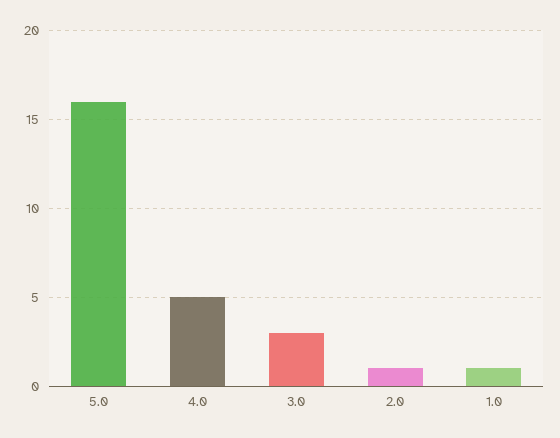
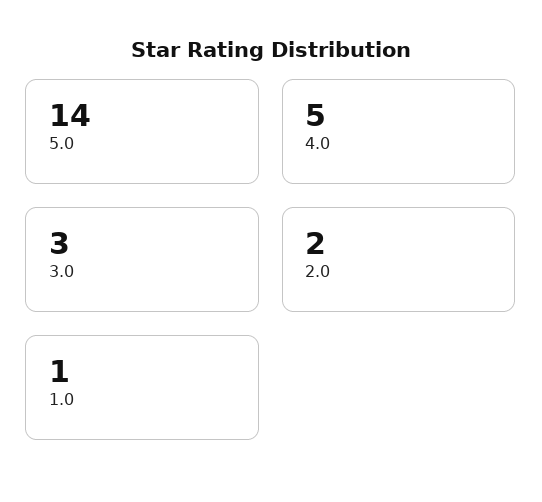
5.0: 16 -> 14
2.0: 1 -> 2

